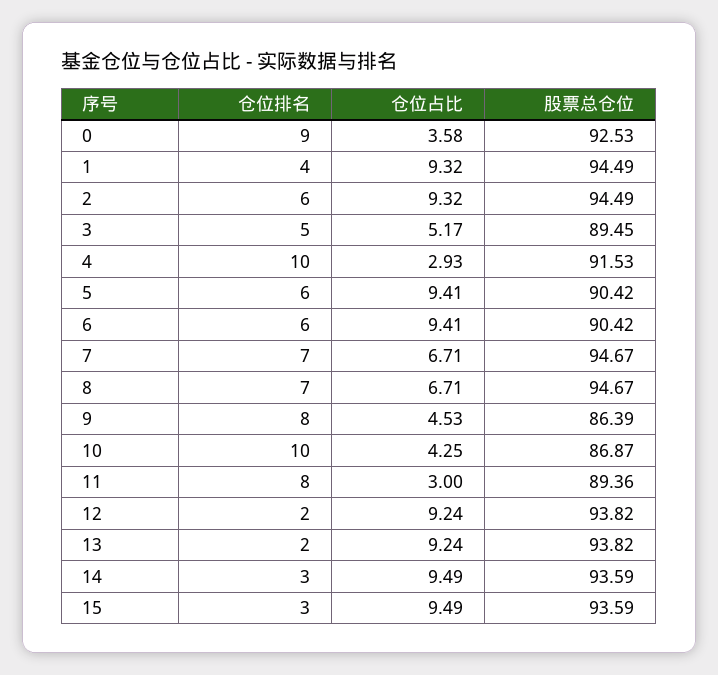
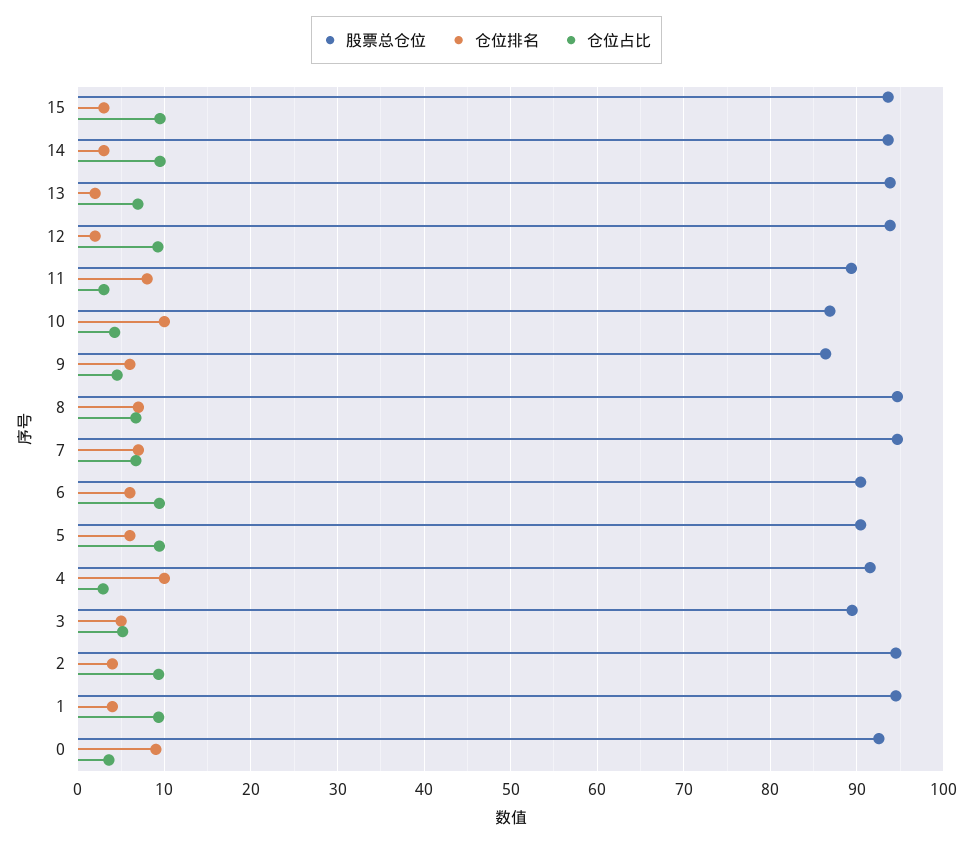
仓位排名, 2: 6 -> 4
仓位排名, 9: 8 -> 6
仓位占比, 13: 9.24 -> 7

